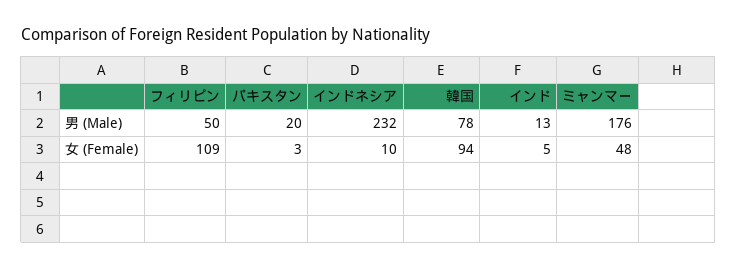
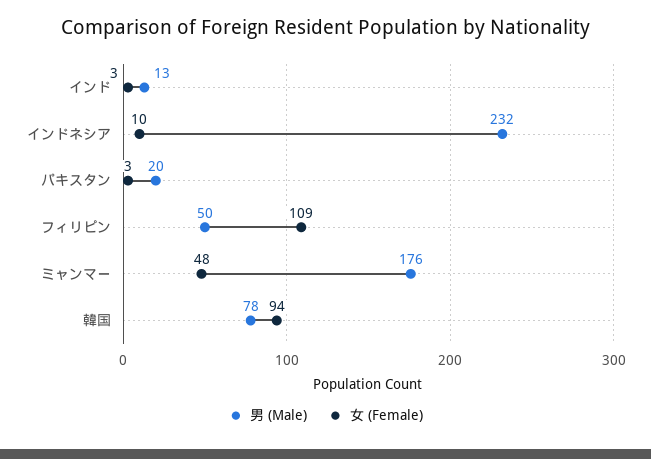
女 (Female), インド: 5 -> 3

